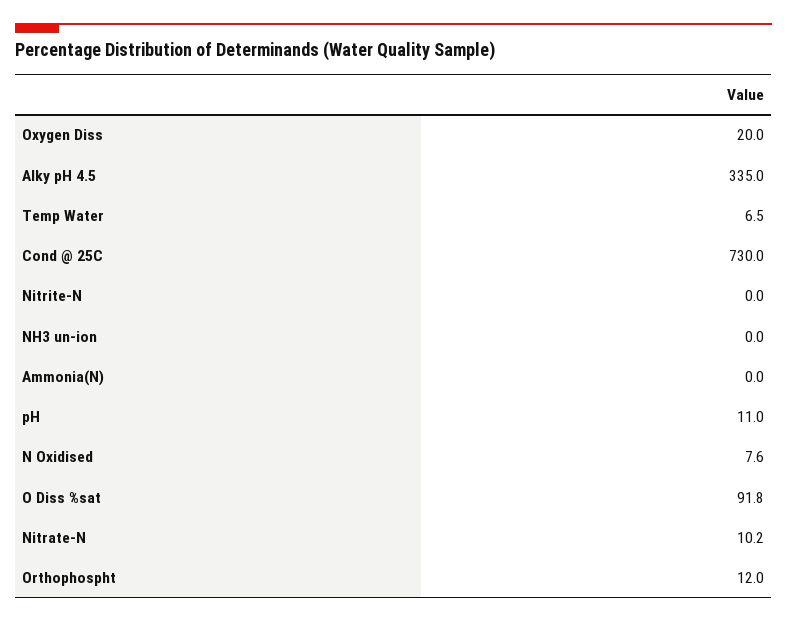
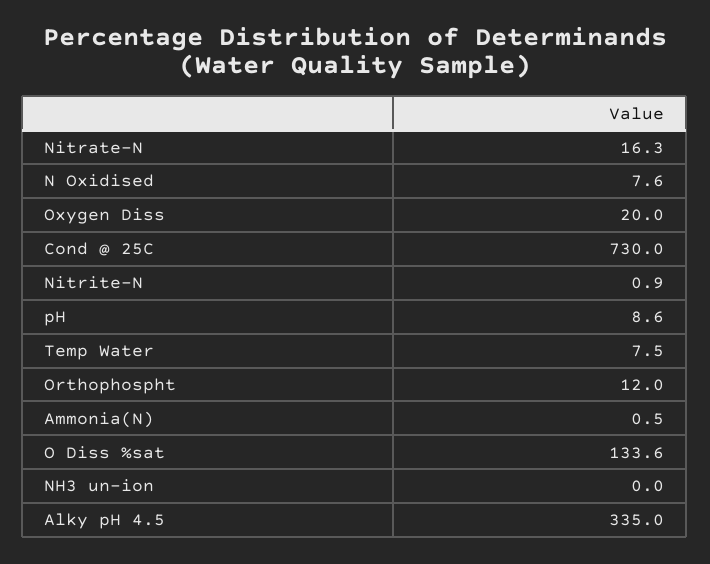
Temp Water: 6.5 -> 7.5
Nitrite-N: 0 -> 0.9
Ammonia(N): 0 -> 0.5
pH: 11 -> 8.6
O Diss %sat: 91.8 -> 133.6
Nitrate-N: 10.2 -> 16.3

